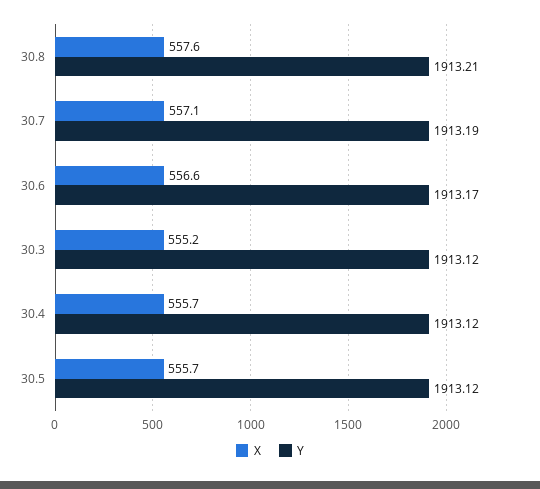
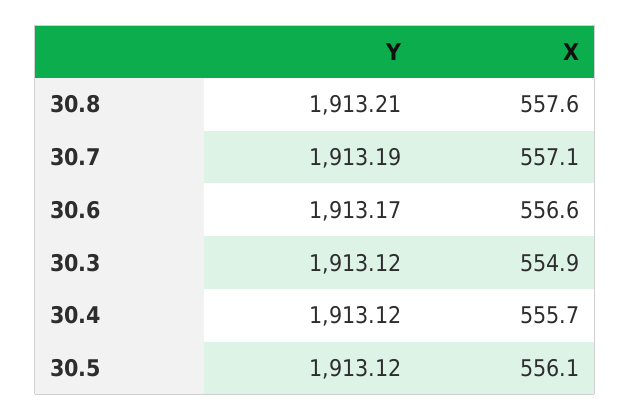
X, 30.3: 555.2 -> 554.9
X, 30.5: 555.7 -> 556.1

